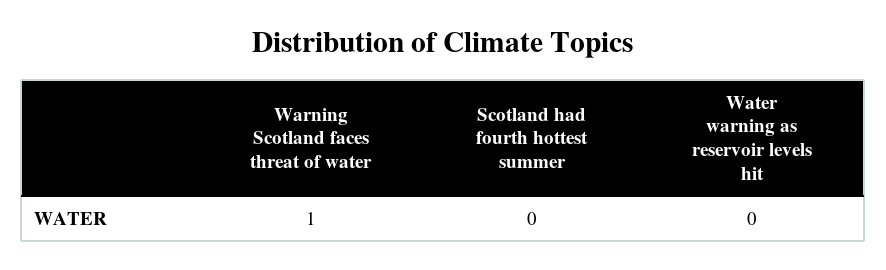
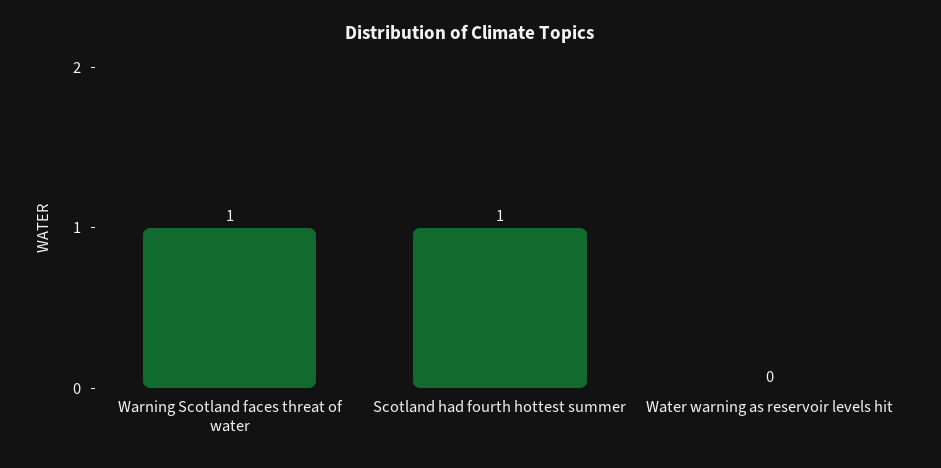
Scotland had fourth hottest summer: 0 -> 1

